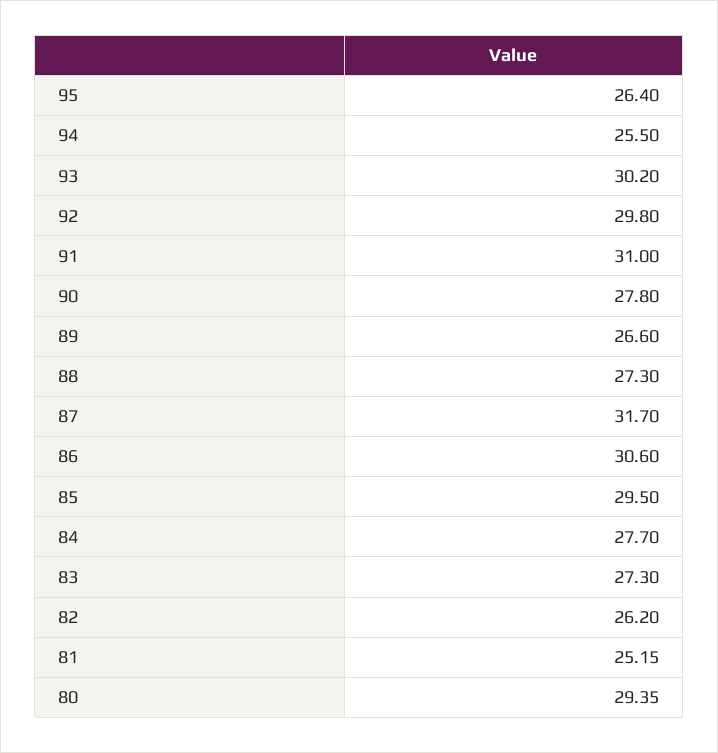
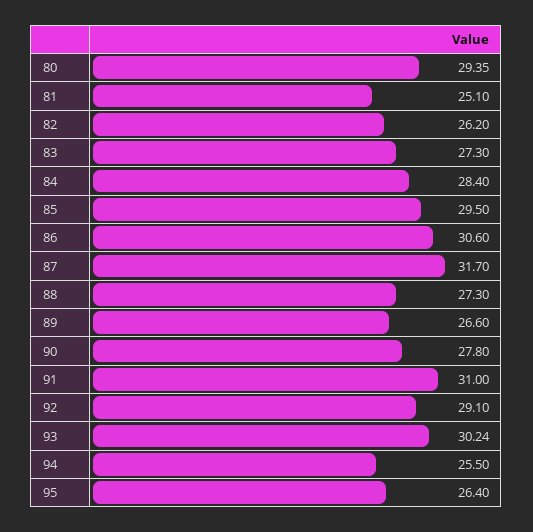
93: 30.2 -> 30.24
92: 29.8 -> 29.1
84: 27.7 -> 28.4
81: 25.15 -> 25.1

